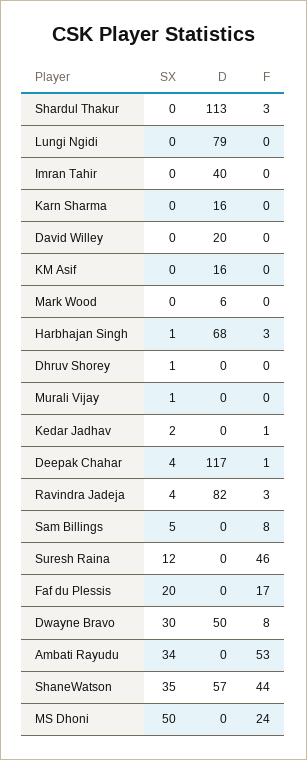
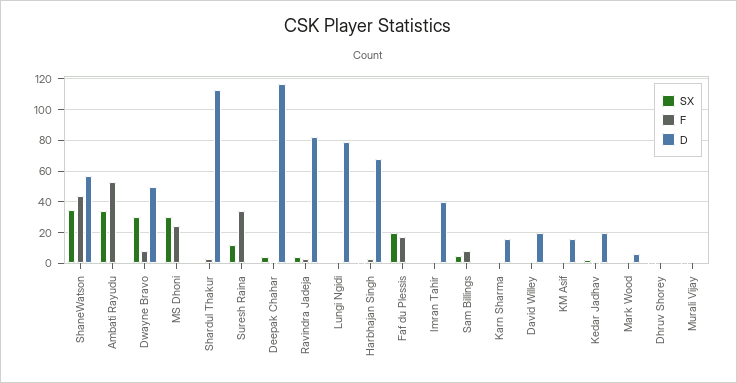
D, Kedar Jadhav: 0 -> 20
F, Suresh Raina: 46 -> 35
SX, MS Dhoni: 50 -> 30

